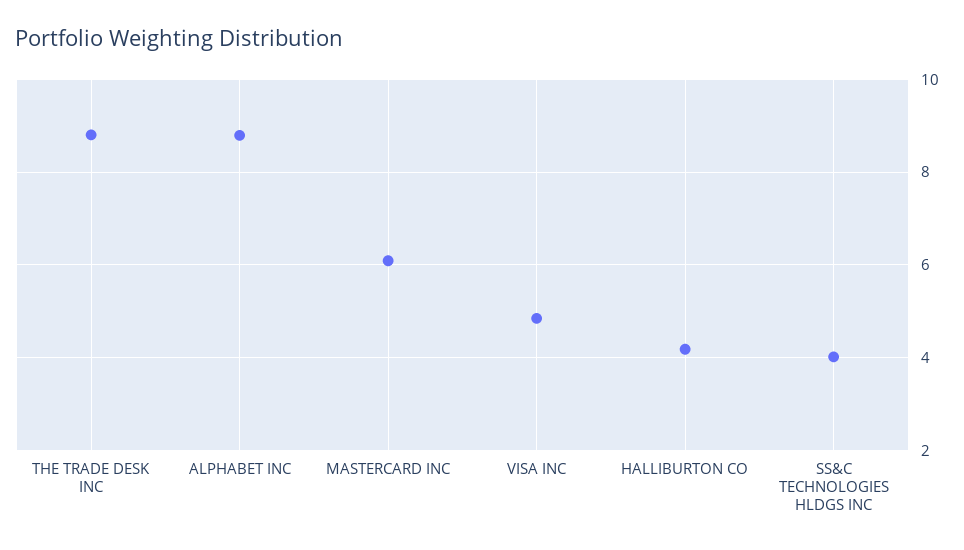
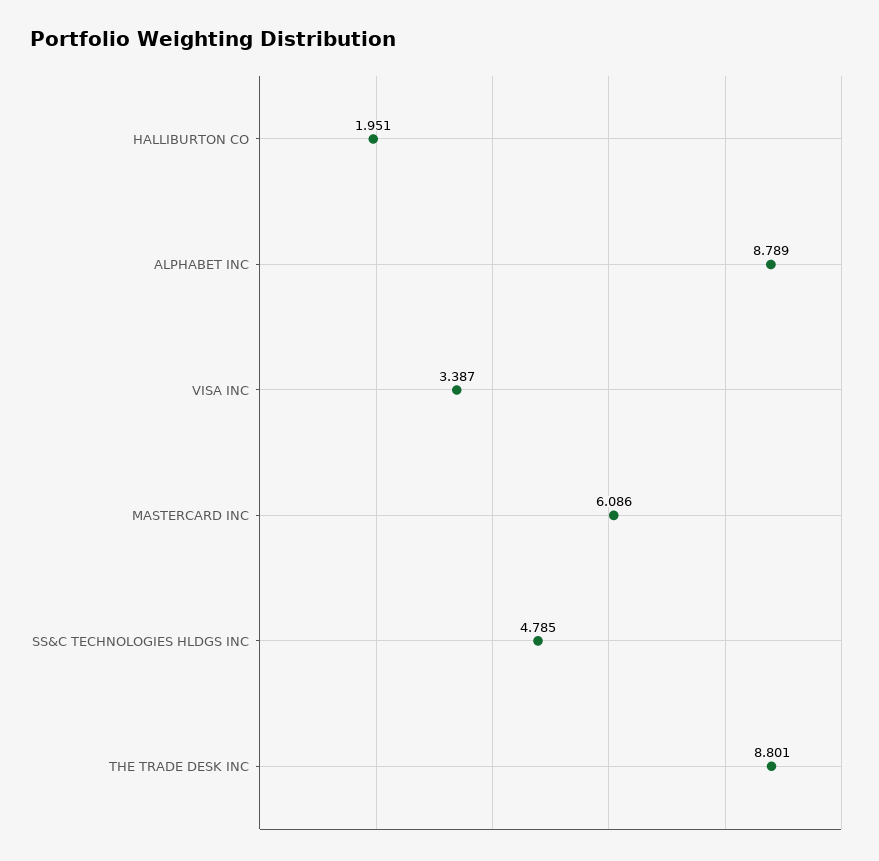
VISA INC: 4.8 -> 3.387
HALLIBURTON CO: 4.2 -> 1.951
SS&C TECHNOLOGIES HLDGS INC: 4 -> 4.785

